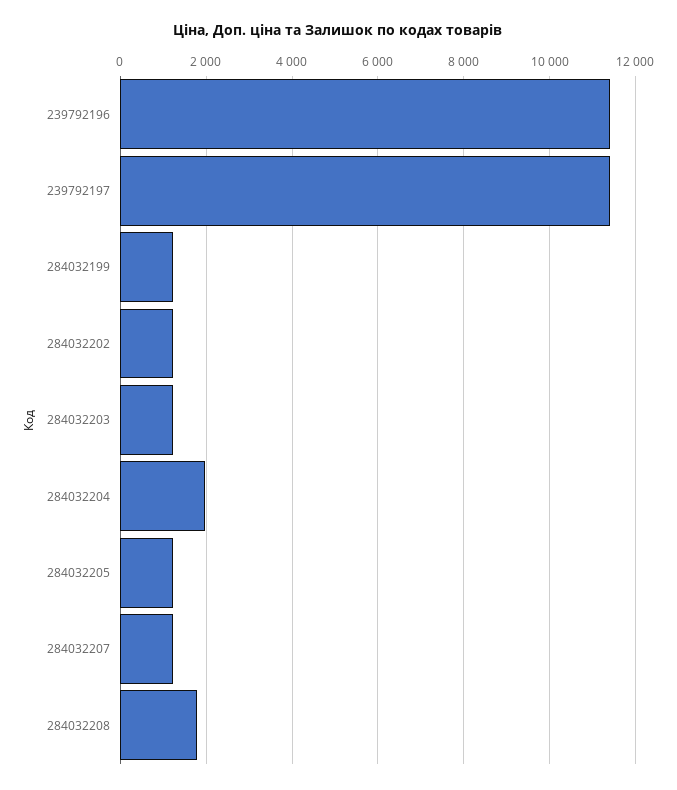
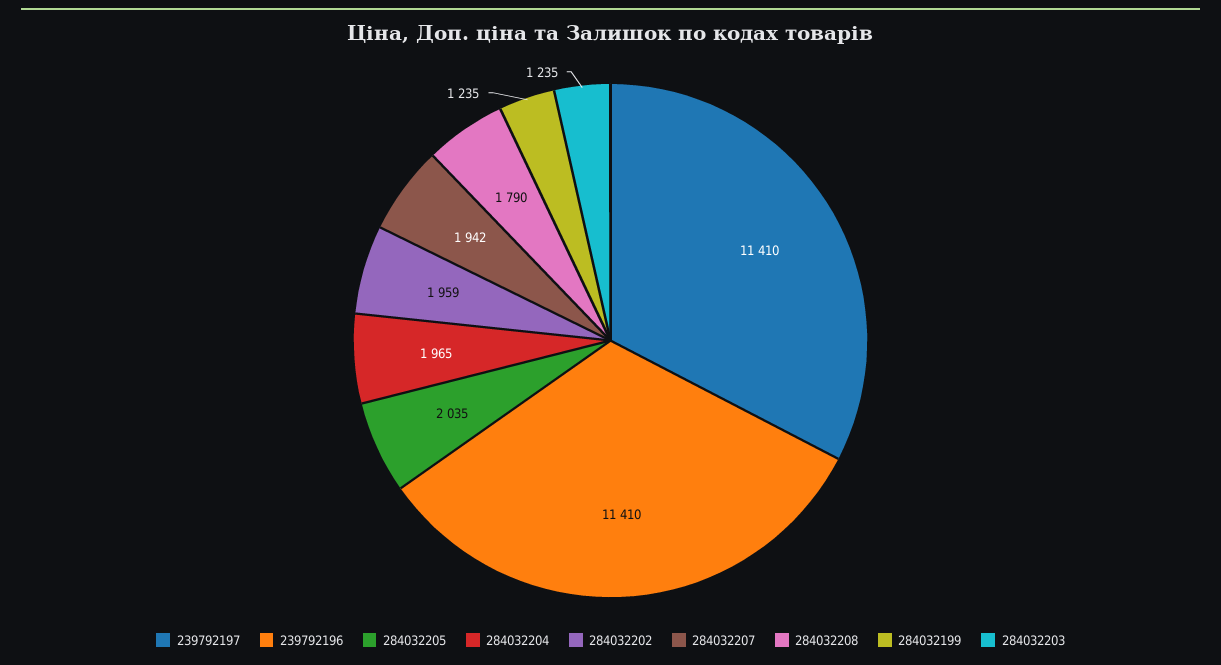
284032202: 1200 -> 1959
284032205: 1200 -> 2035
284032207: 1200 -> 1942

